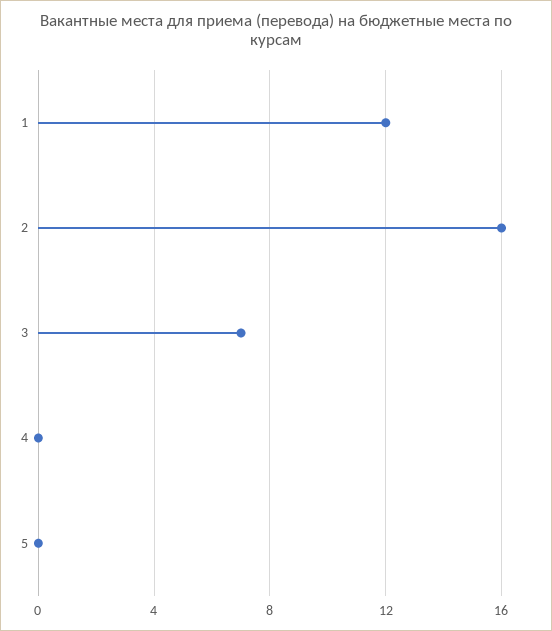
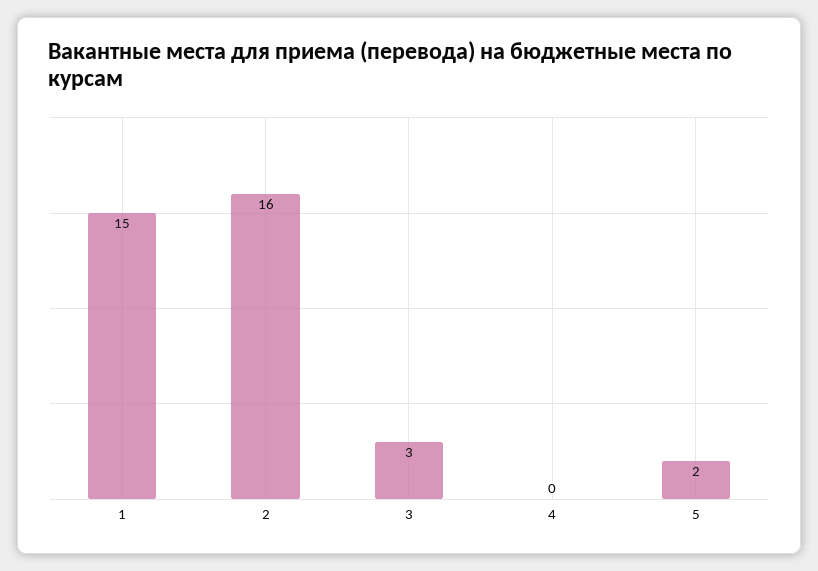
1: 12 -> 15
3: 7 -> 3
5: 0 -> 2

